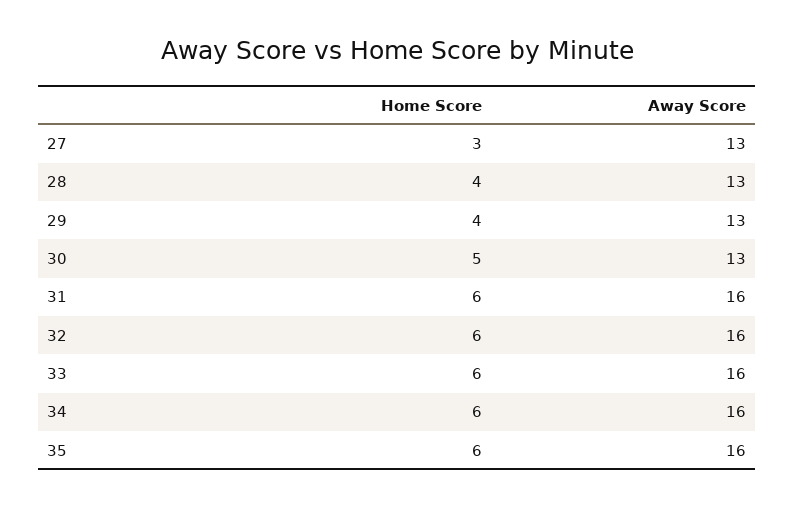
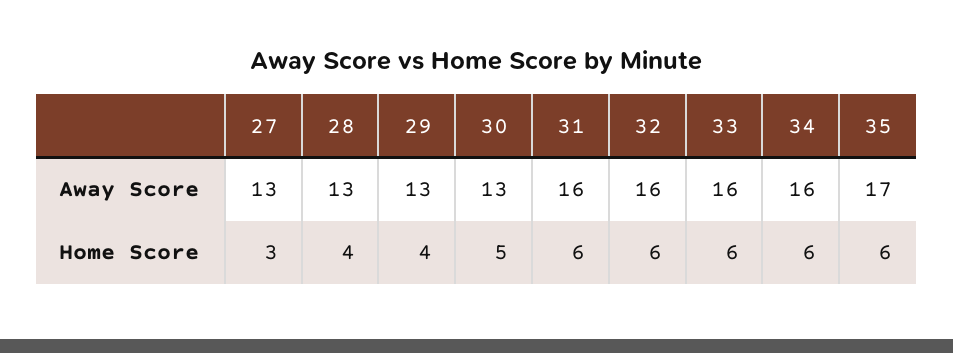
Away Score, 35: 16 -> 17

